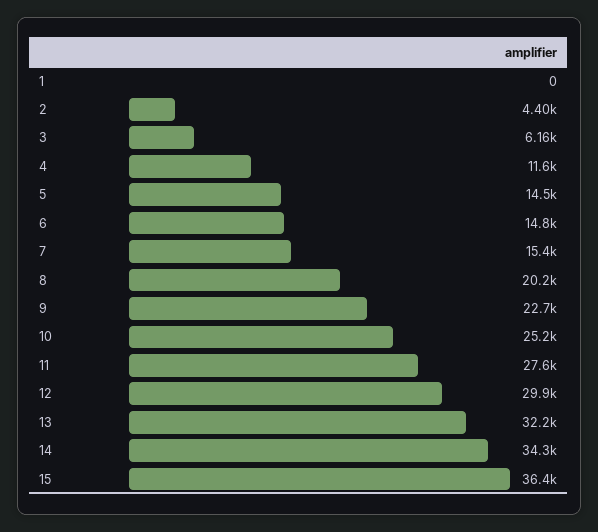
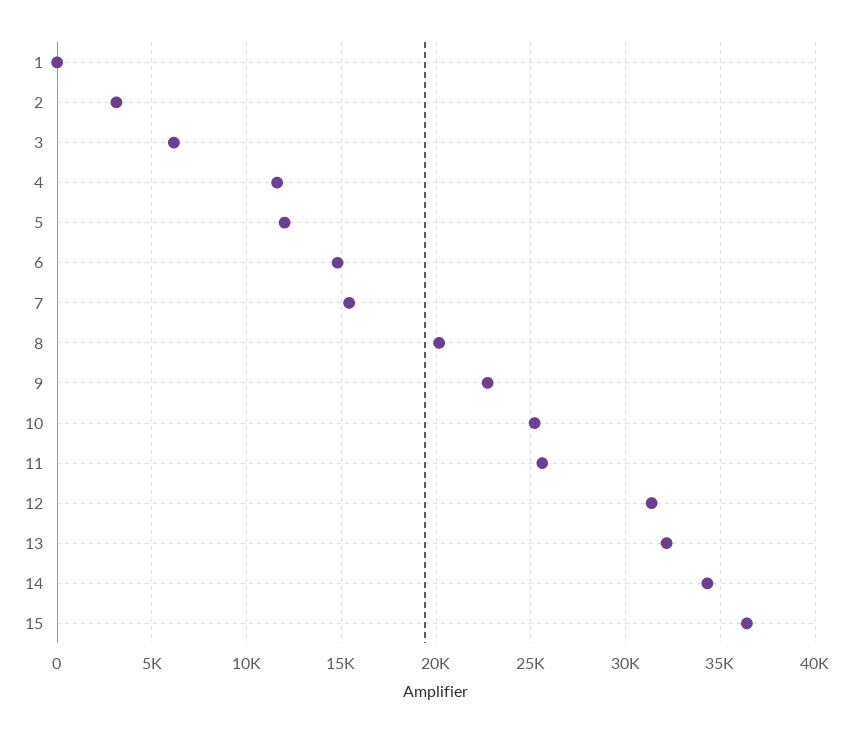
2: 4400 -> 3000
5: 14500 -> 12000
11: 27600 -> 25500
12: 29900 -> 31500

